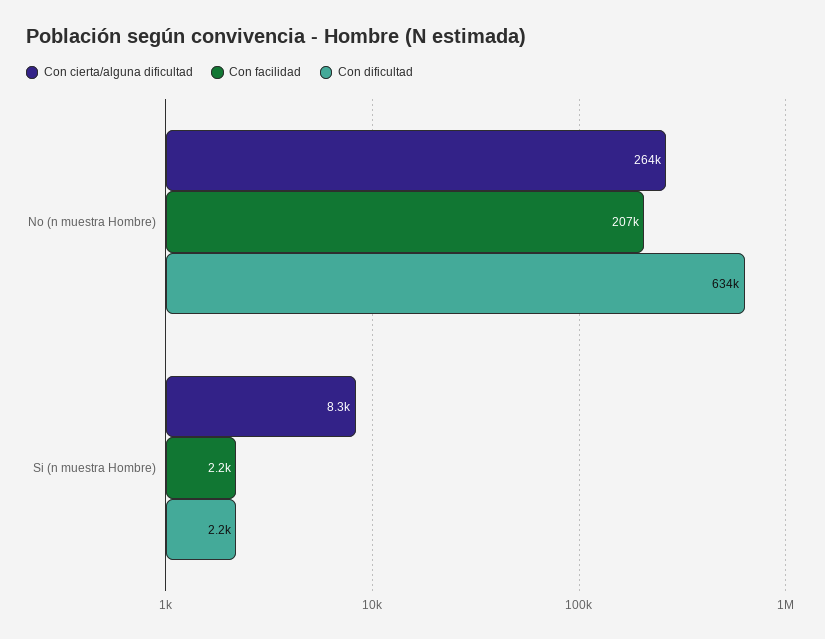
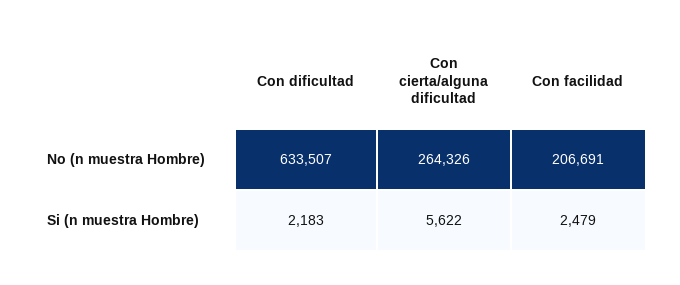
Con cierta/alguna dificultad, Si (n muestra Hombre): 8300 -> 5622
Con facilidad, Si (n muestra Hombre): 2200 -> 2479

